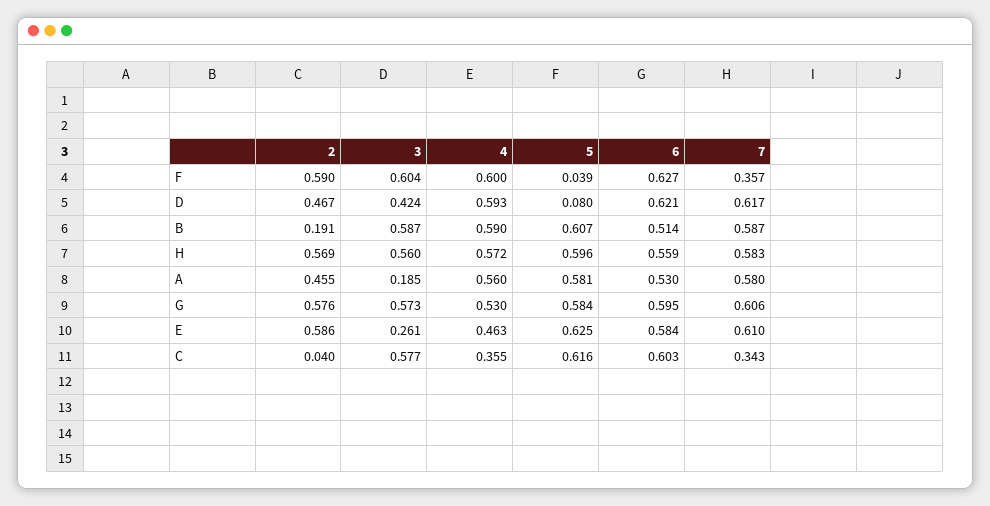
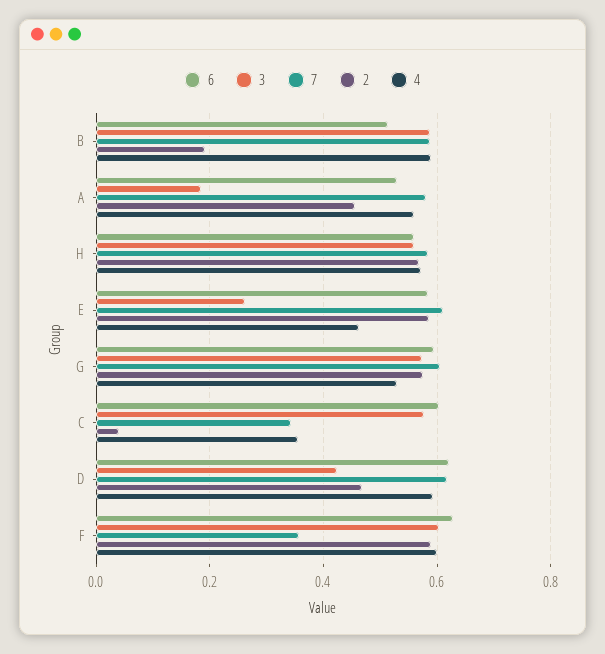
5, F: 0.039 -> none
5, D: 0.08 -> none
5, B: 0.607 -> none
5, H: 0.596 -> none
5, A: 0.581 -> none
5, G: 0.584 -> none
5, E: 0.625 -> none
5, C: 0.616 -> none

